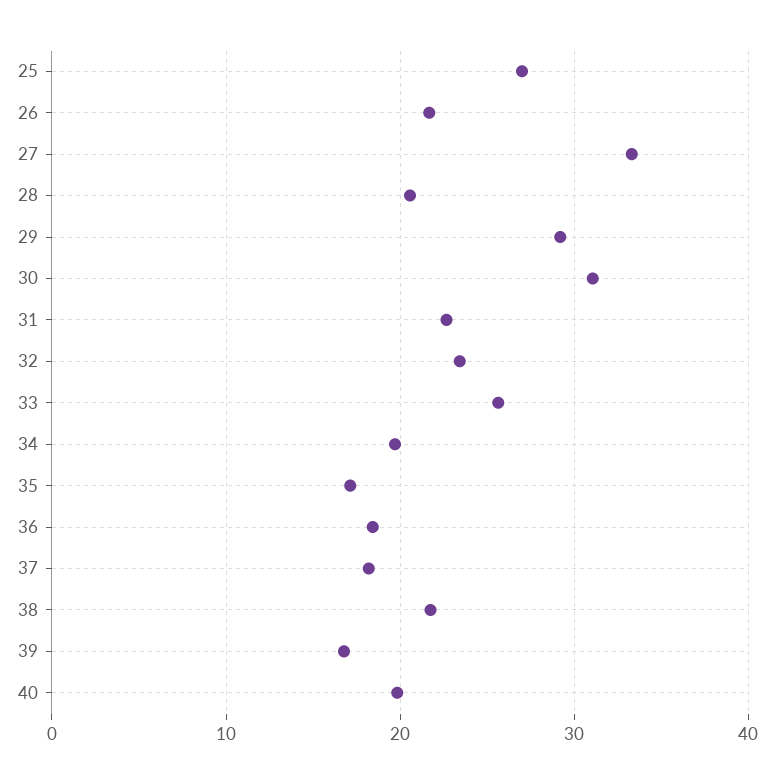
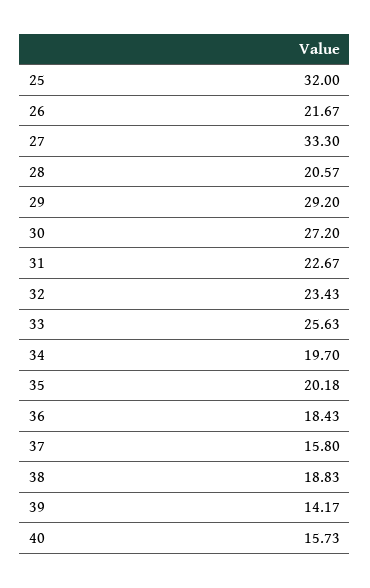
25: 27 -> 32
30: 31 -> 27.2
35: 17 -> 20.18
37: 18 -> 15.8
38: 22 -> 18.83
39: 17 -> 14.17
40: 20 -> 15.73

